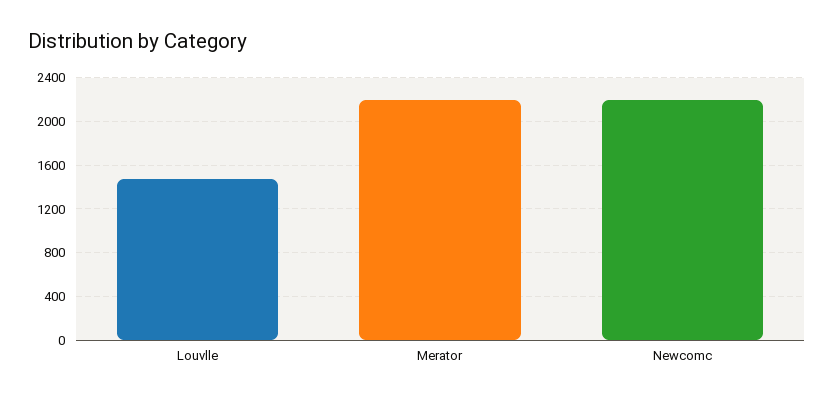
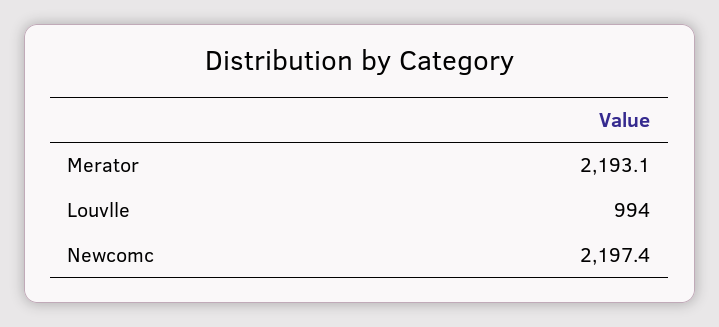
Louvlle: 1500 -> 994

